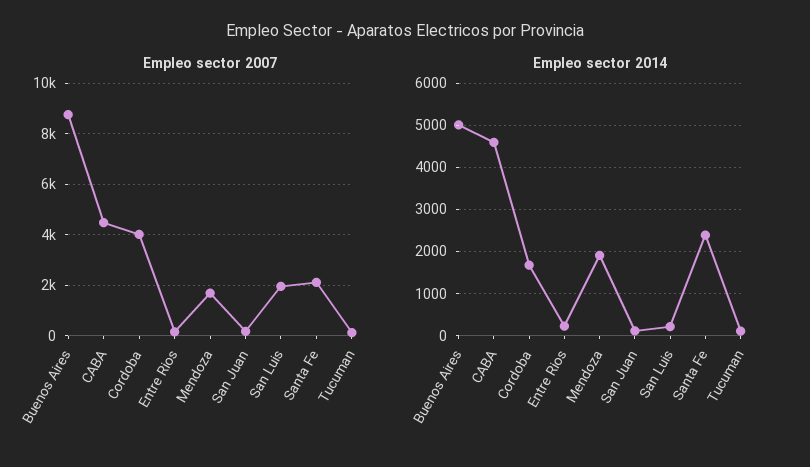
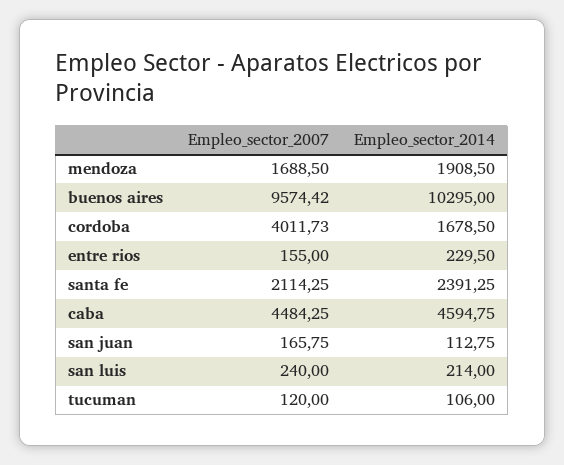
Empleo sector 2007, Buenos Aires: 8750 -> 9574.42
Empleo sector 2007, San Luis: 2000 -> 240
Empleo sector 2014, Buenos Aires: 5000 -> 10295

